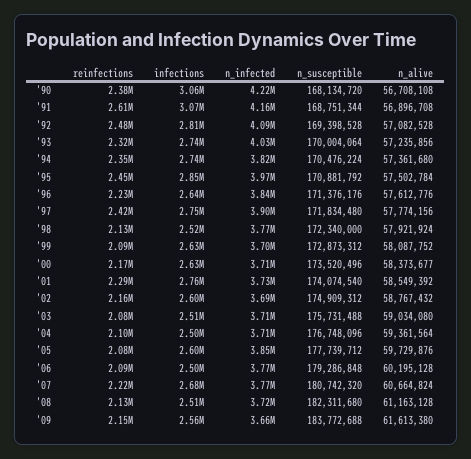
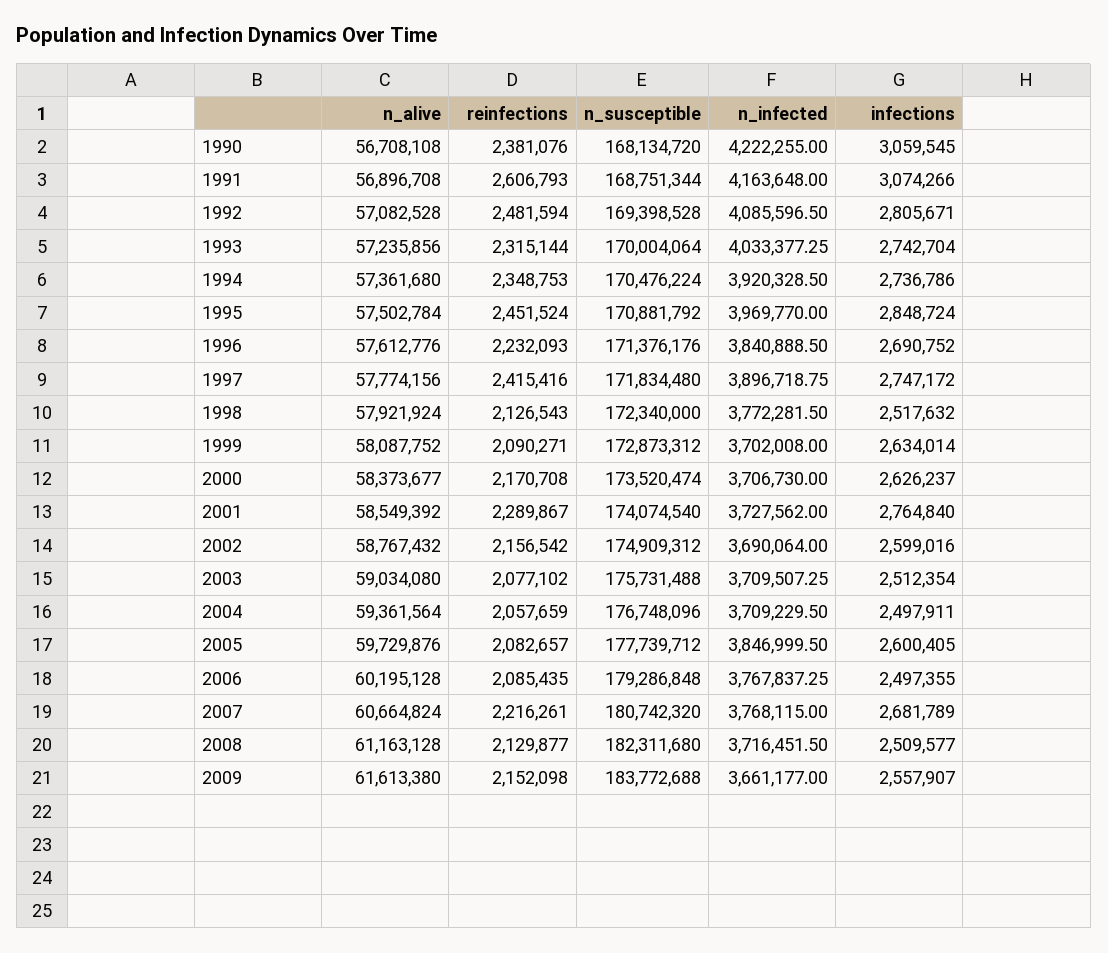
n_infected, '94: 3820000 -> 3920328.5
infections, '96: 2640000 -> 2690752
n_susceptible, '00: 173520496 -> 173520474
reinfections, '04: 2100000 -> 2057659

